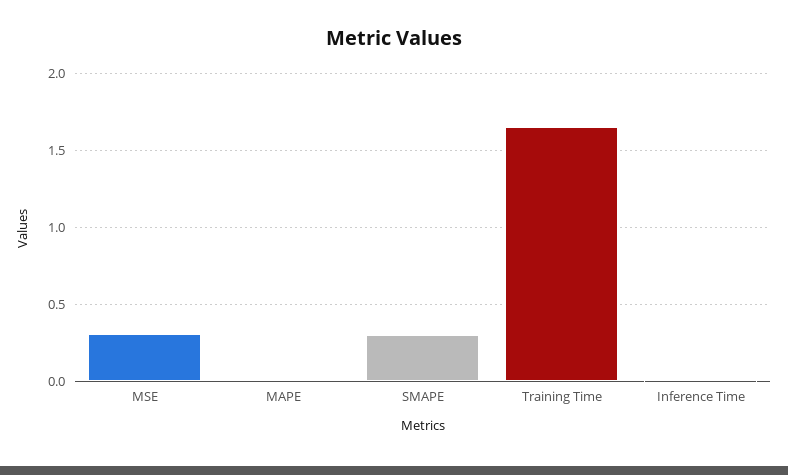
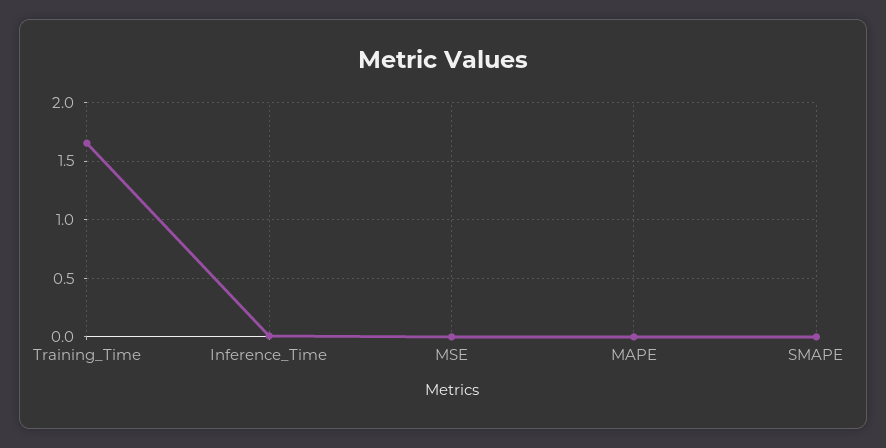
MSE: 0.3 -> 0
SMAPE: 0.3 -> 0

